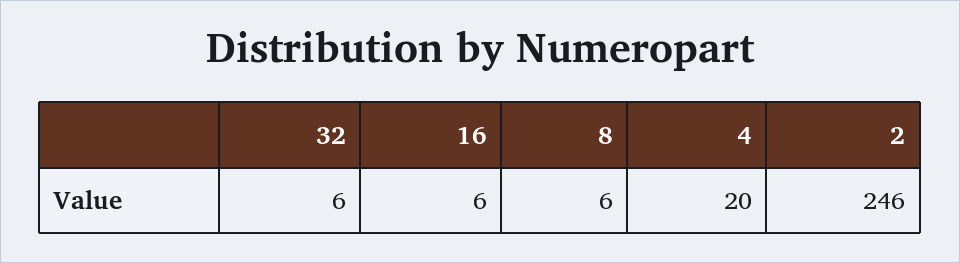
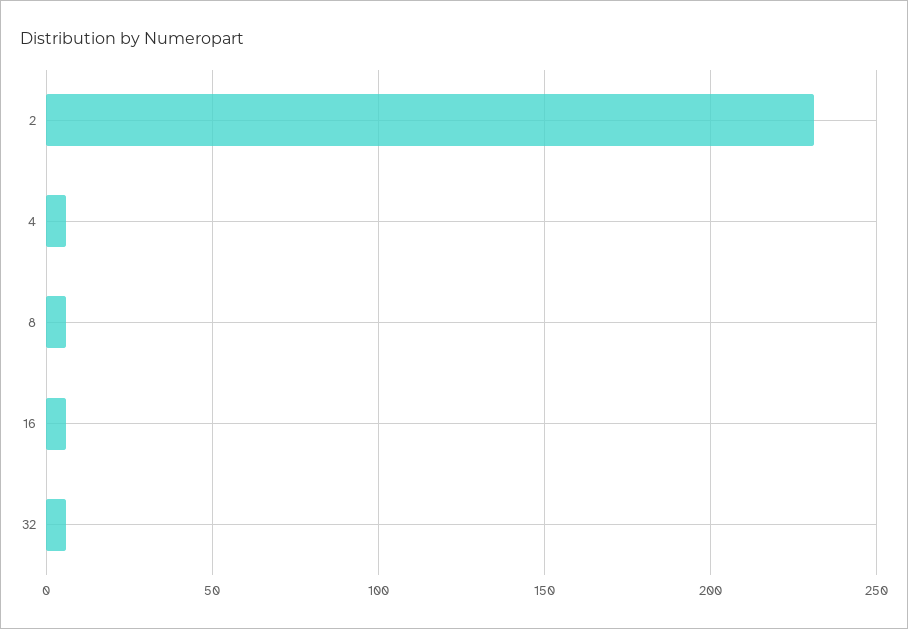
4: 20 -> 5
2: 246 -> 230

